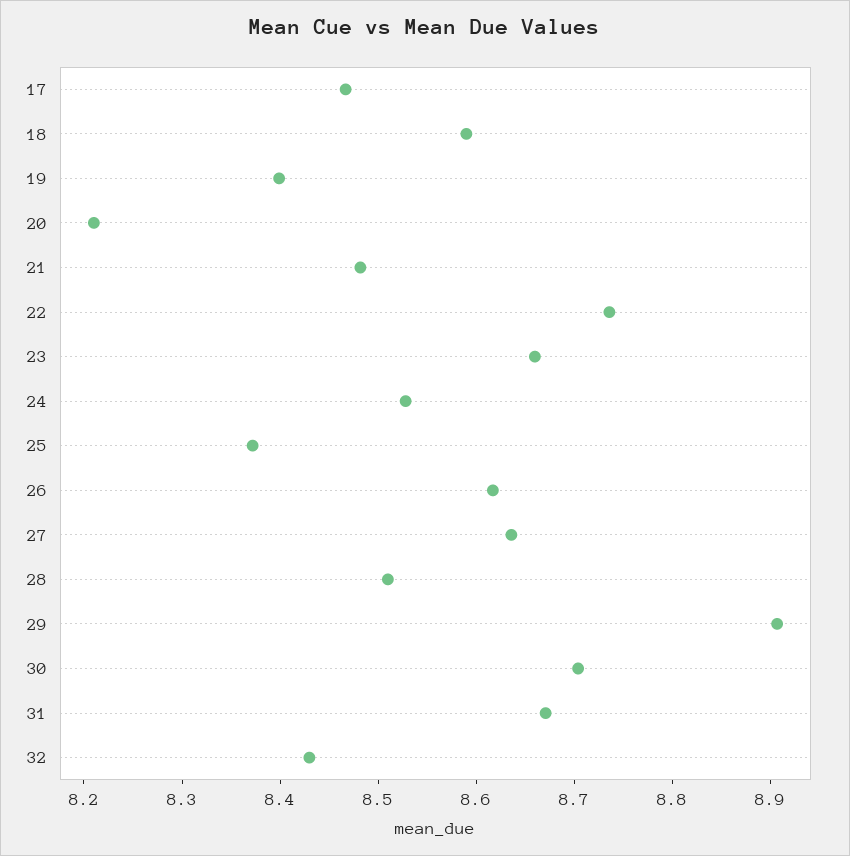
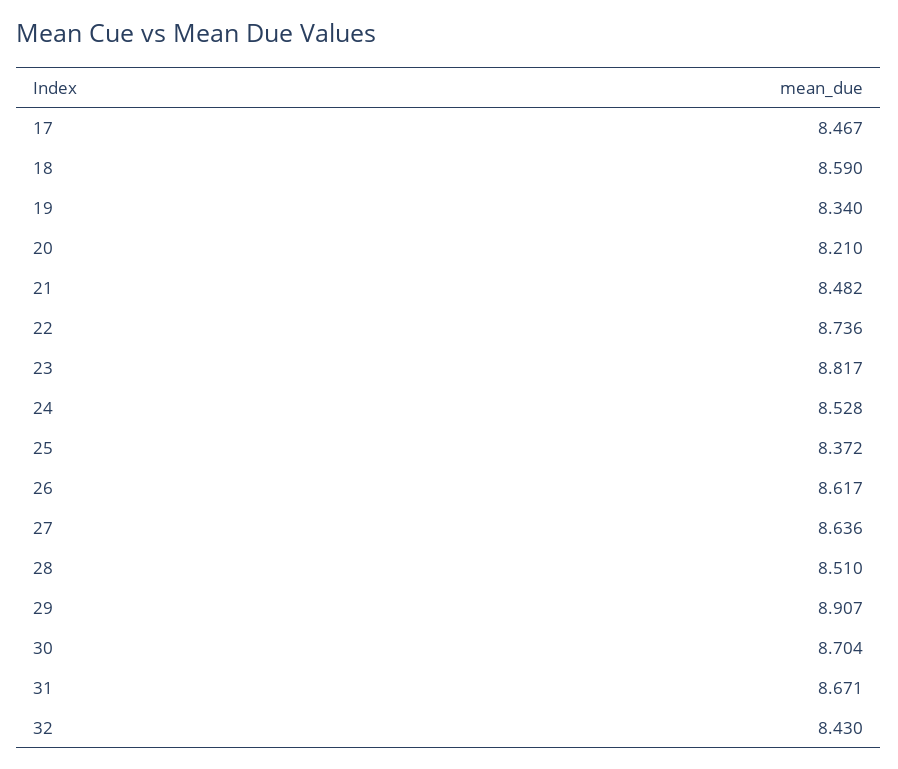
19: 8.4 -> 8.34
23: 8.66 -> 8.817

